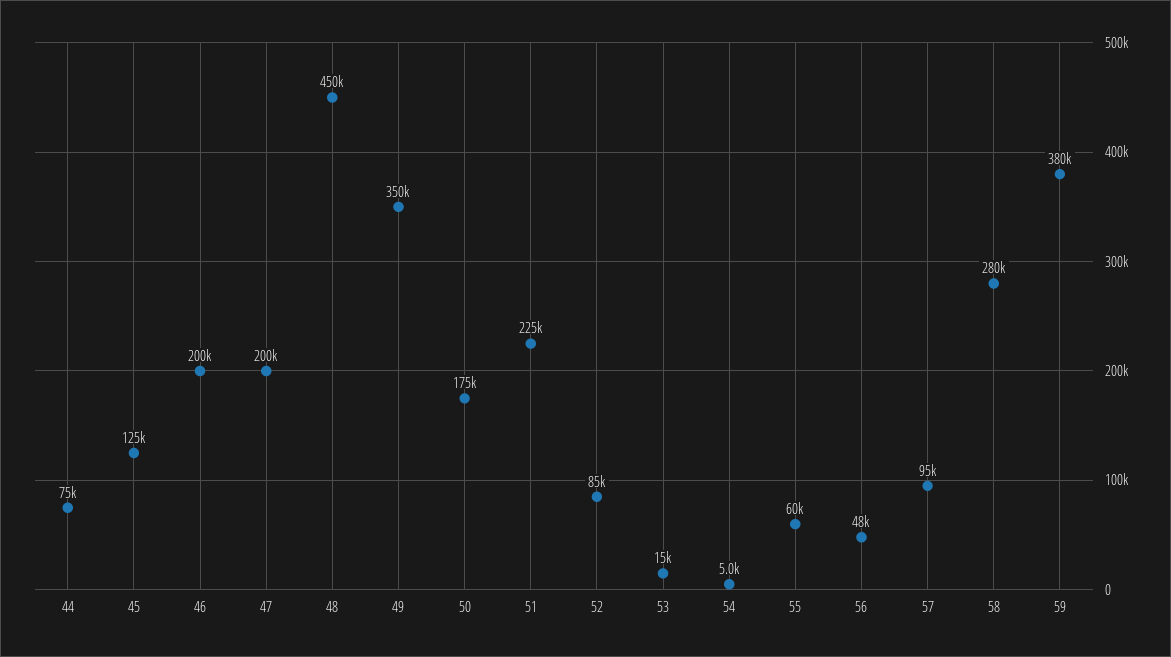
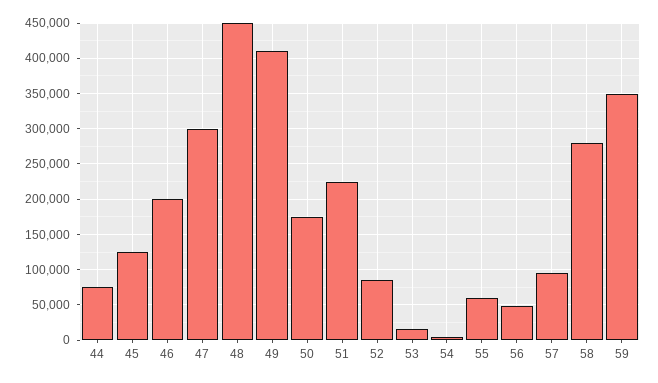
47: 200000 -> 300000
49: 350000 -> 410000
59: 380000 -> 350000

